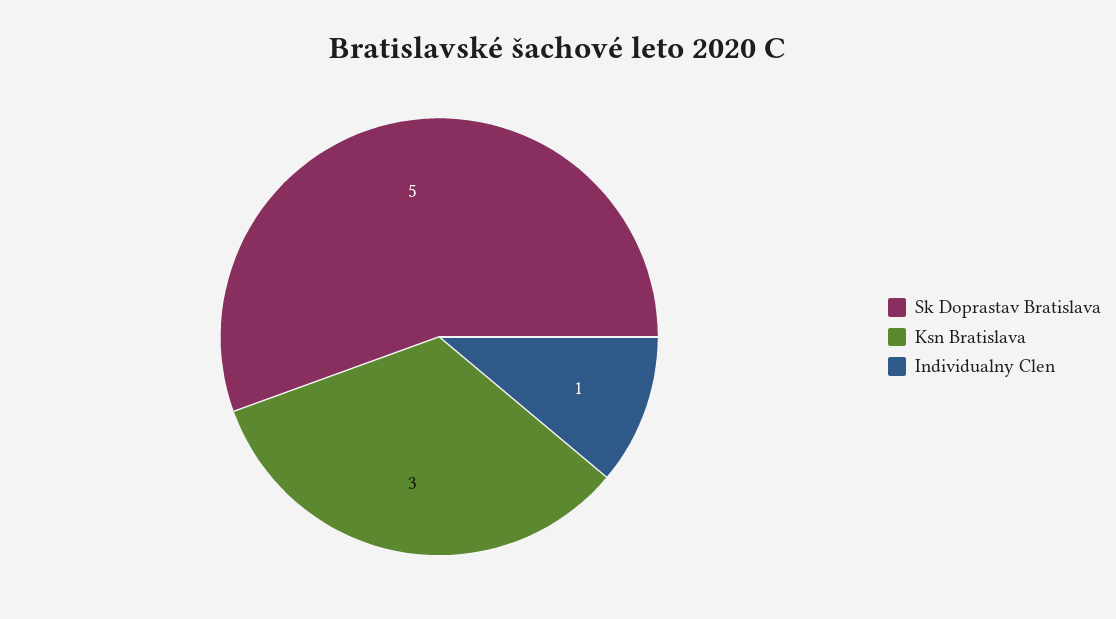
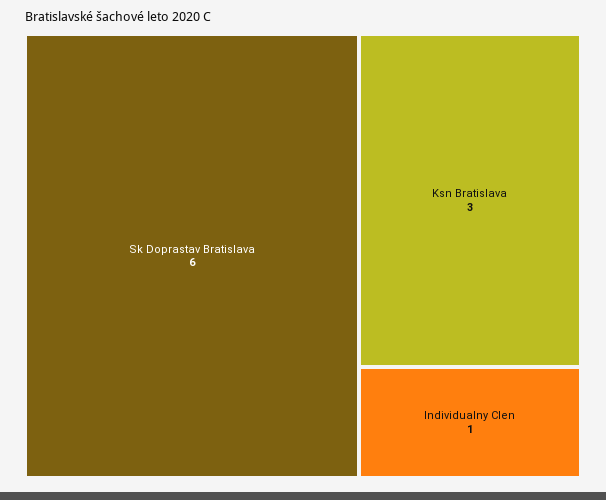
Sk Doprastav Bratislava: 5 -> 6

